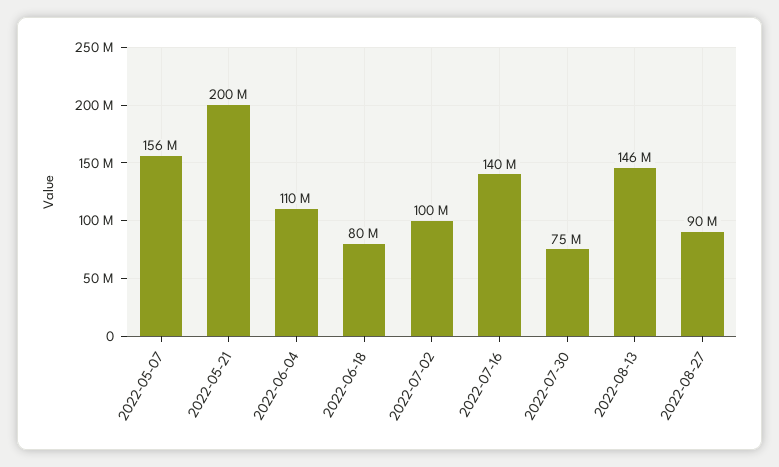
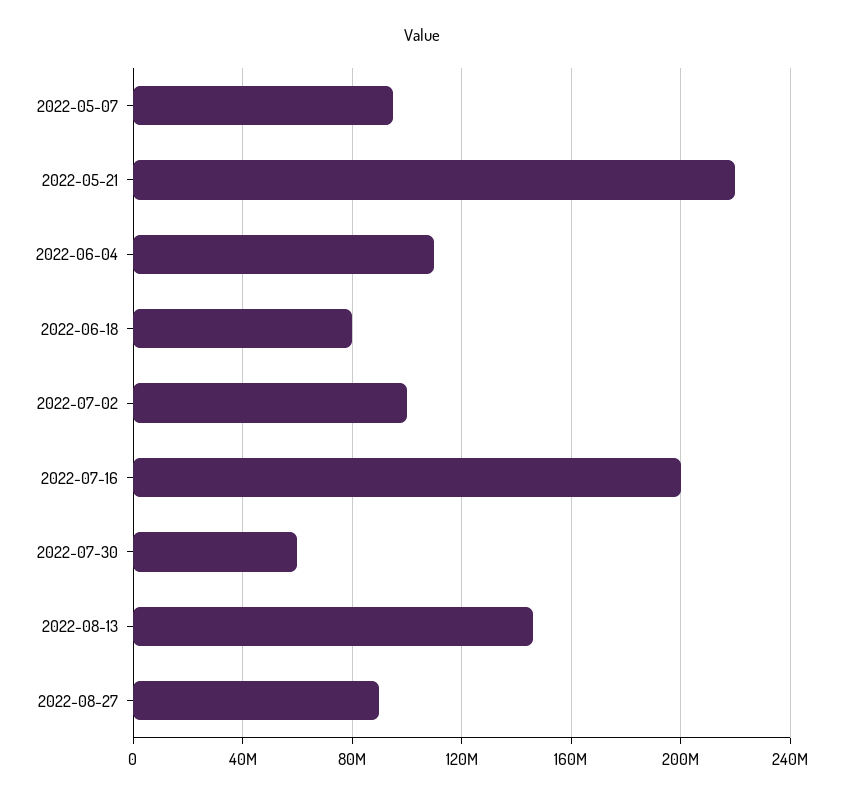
2022-05-07: 156000000 -> 95000000
2022-05-21: 200000000 -> 220000000
2022-07-16: 140000000 -> 200000000
2022-07-30: 75000000 -> 60000000

